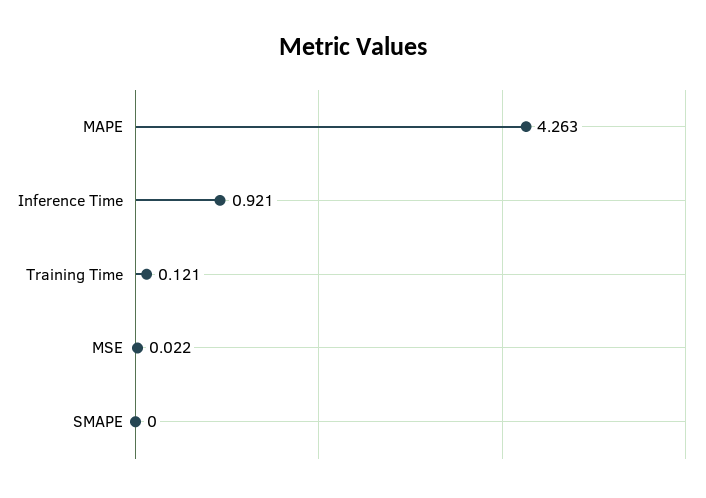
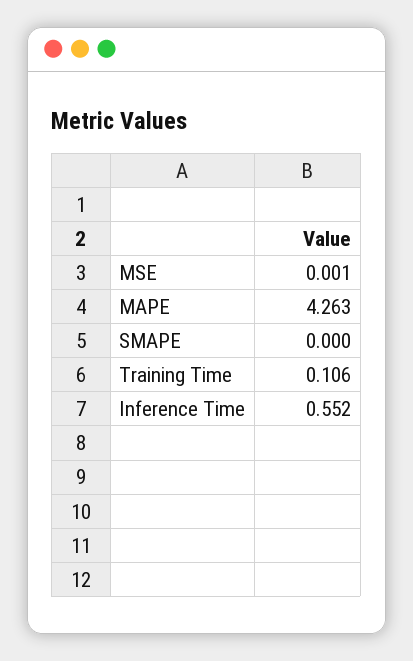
Inference Time: 0.921 -> 0.552
Training Time: 0.121 -> 0.106
MSE: 0.022 -> 0.001

